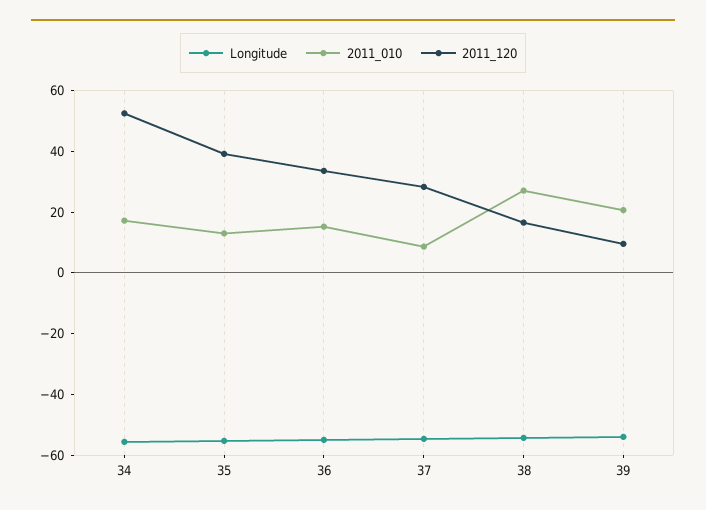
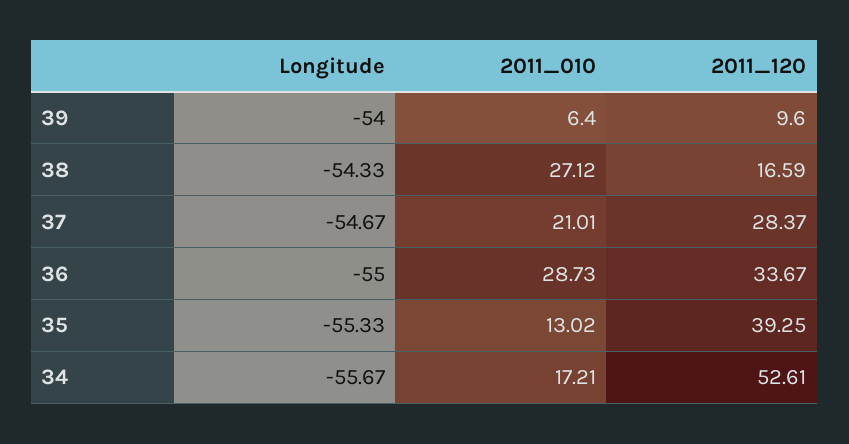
2011_010, 36: 15 -> 28.73
2011_010, 37: 10 -> 21.01
2011_010, 39: 20 -> 6.4

